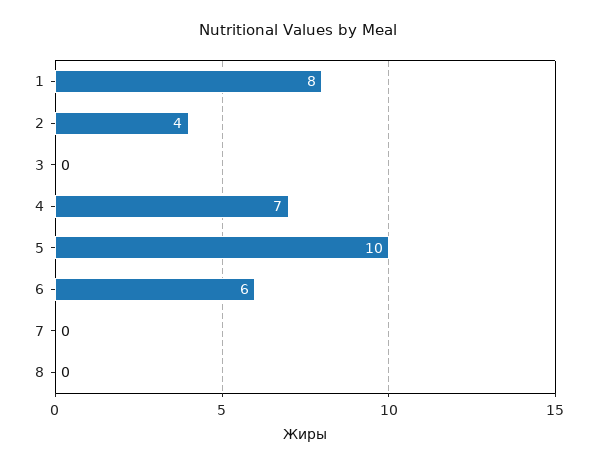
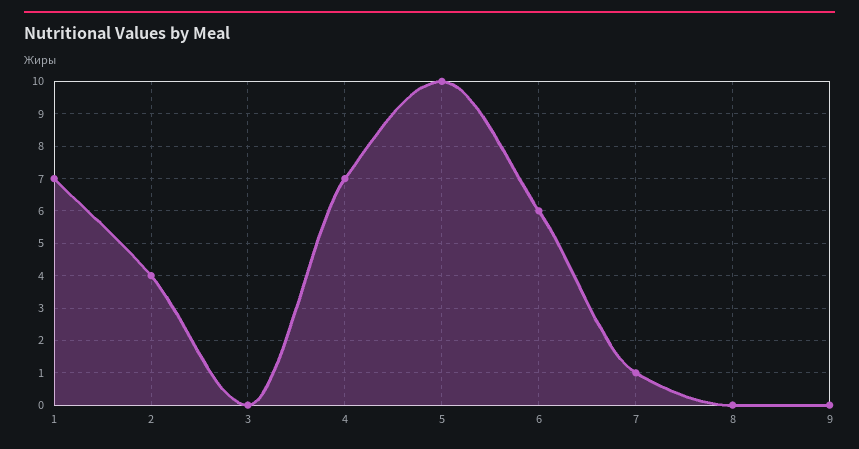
1: 8 -> 7
7: 0 -> 1
9: none -> 0

